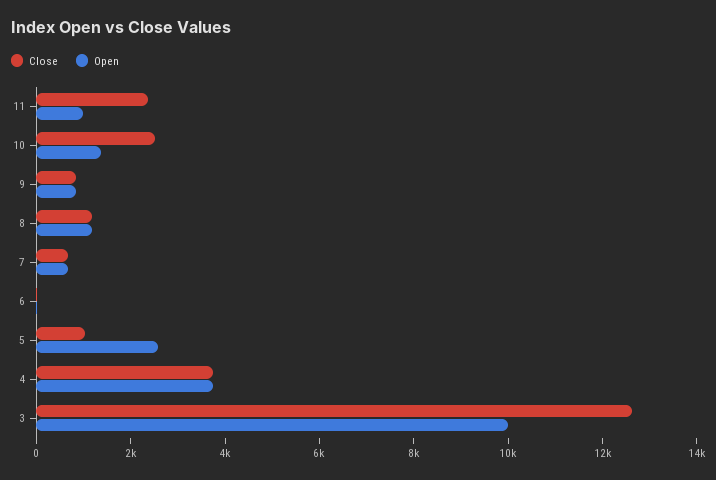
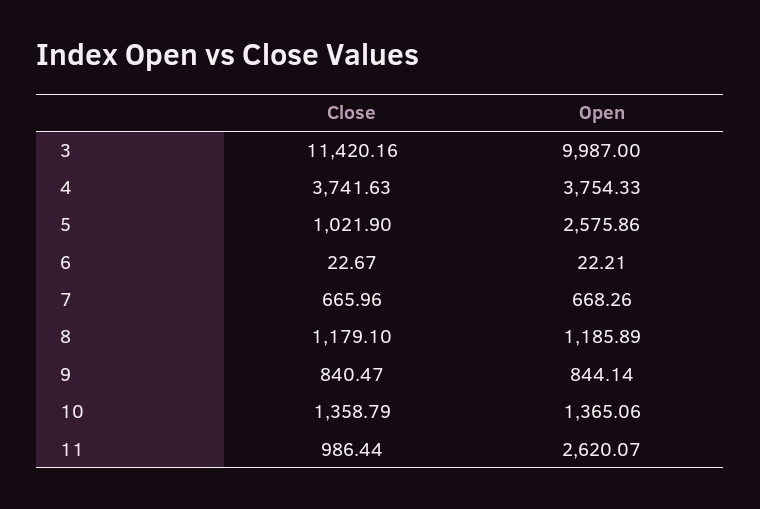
Close, 11: 2500 -> 986.44
Open, 11: 1000 -> 2620.07
Close, 10: 2500 -> 1358.79
Close, 3: 12500 -> 11420.16

